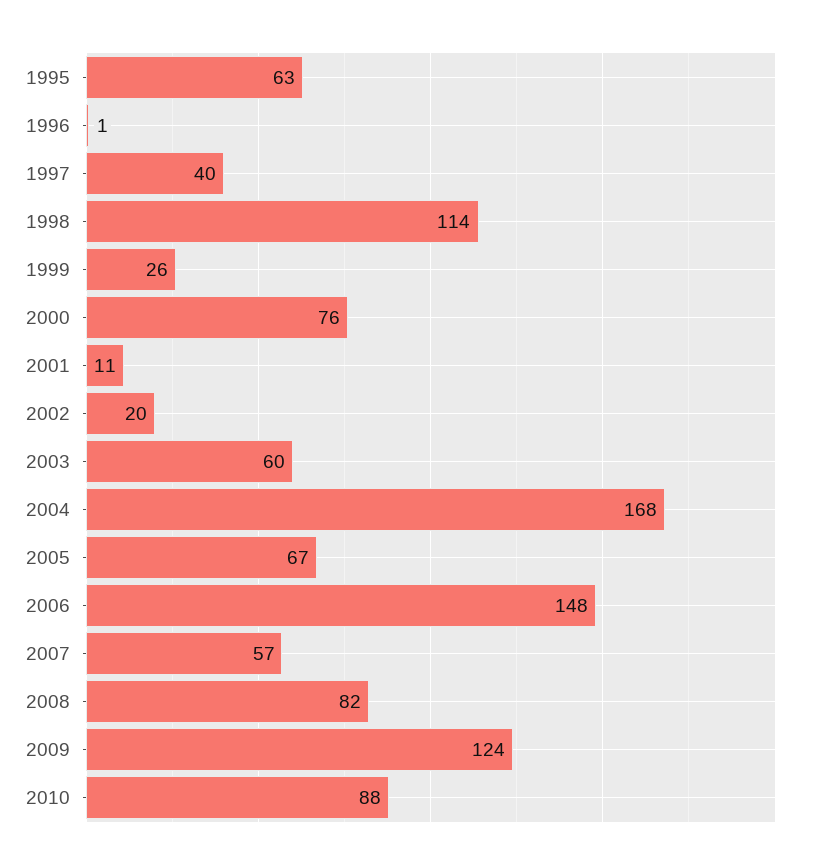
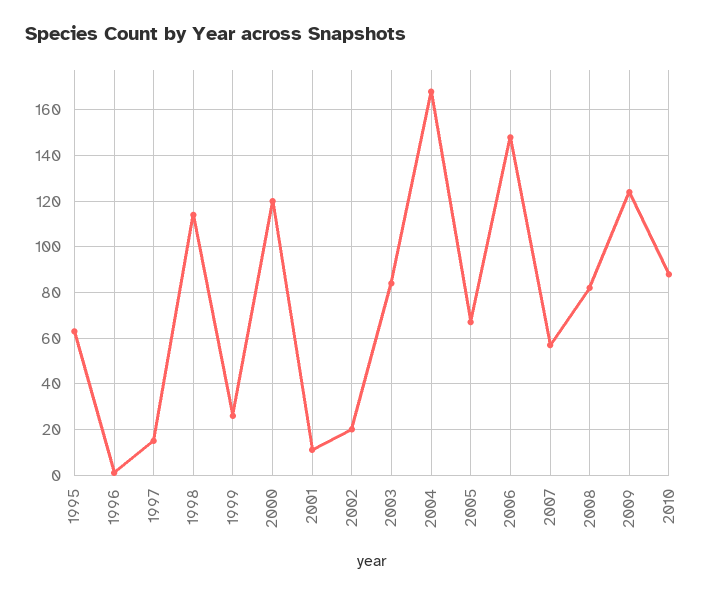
1997: 40 -> 15
2000: 76 -> 120
2003: 60 -> 85

